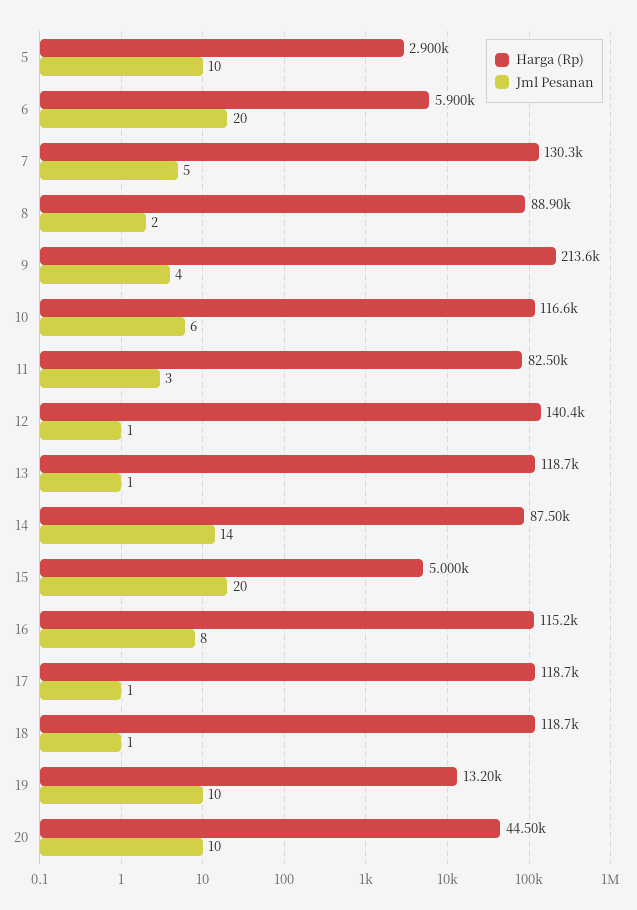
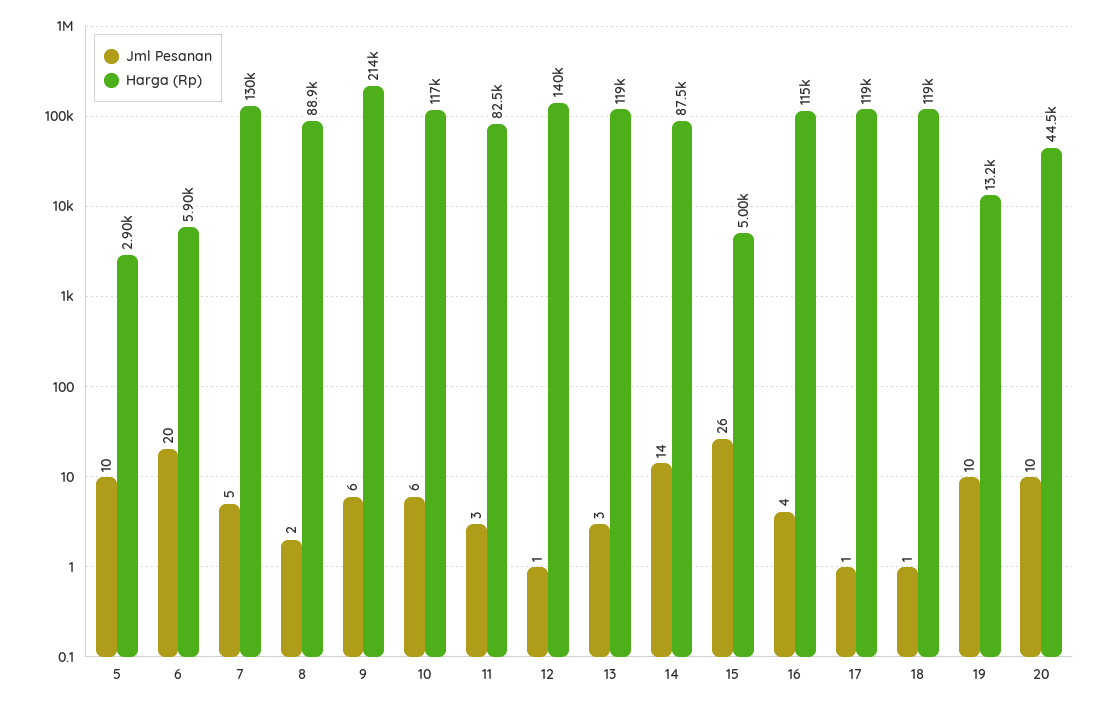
Jml Pesanan, 9: 4 -> 6
Jml Pesanan, 13: 1 -> 3
Jml Pesanan, 15: 20 -> 26
Jml Pesanan, 16: 8 -> 4

